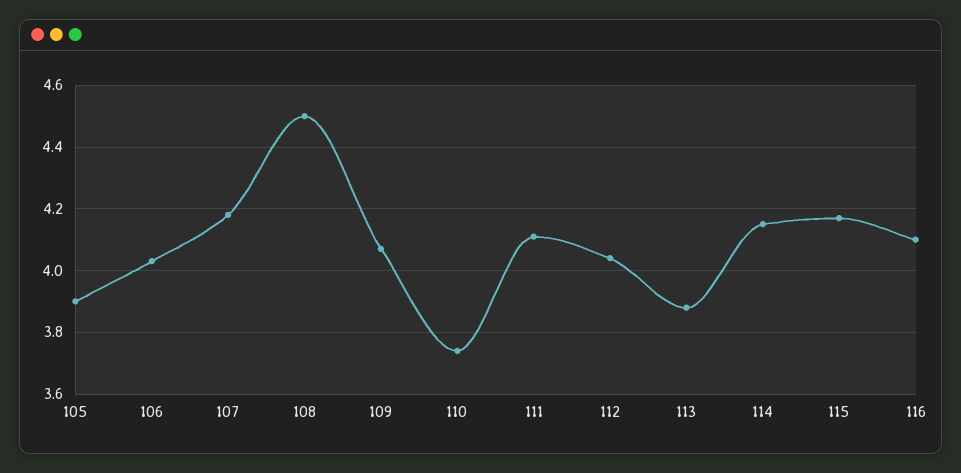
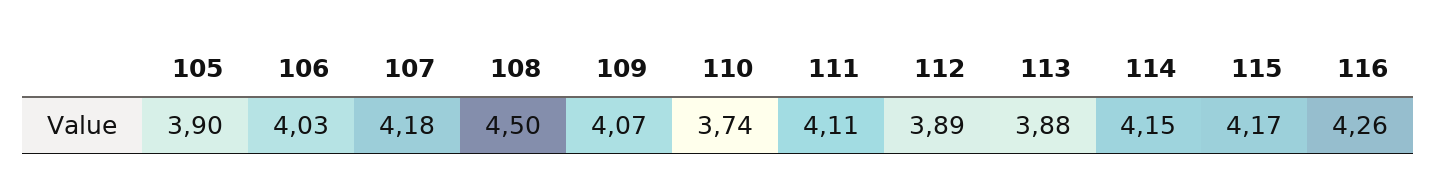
112: 4.05 -> 3.89
116: 4.1 -> 4.26

